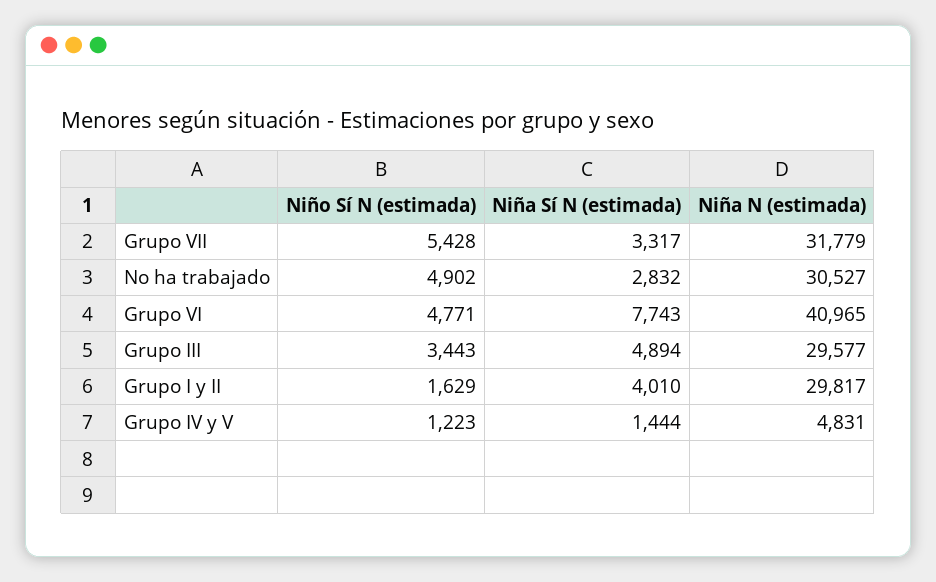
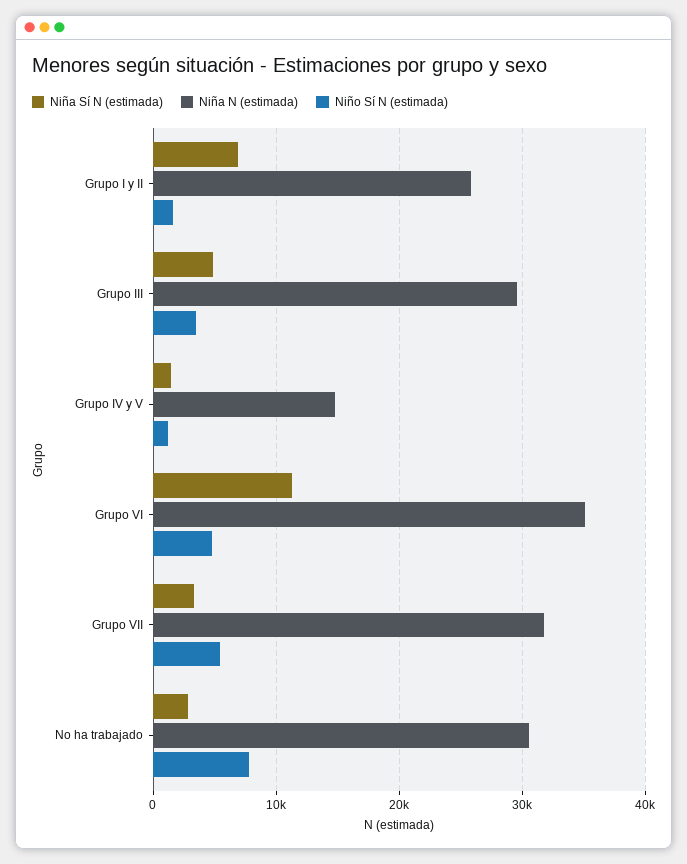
Niño Sí N (estimada), No ha trabajado: 4902 -> 8000
Niña Sí N (estimada), Grupo VI: 7743 -> 11000
Niña N (estimada), Grupo VI: 40965 -> 35000
Niña Sí N (estimada), Grupo I y II: 4010 -> 7000
Niña N (estimada), Grupo I y II: 29817 -> 26000
Niña N (estimada), Grupo IV y V: 4831 -> 15000

